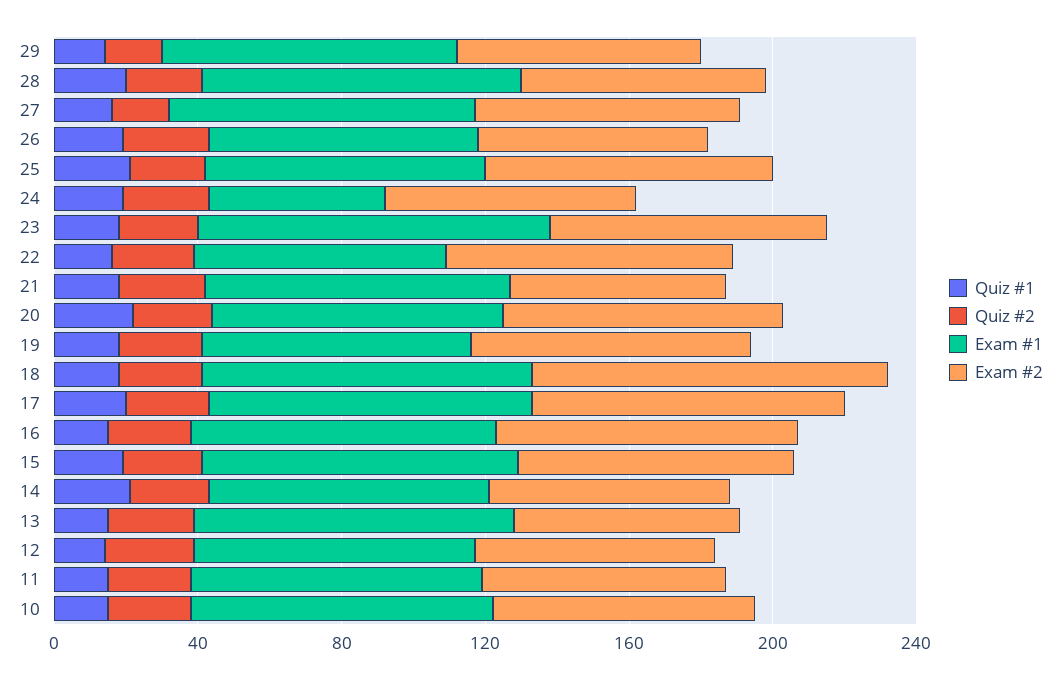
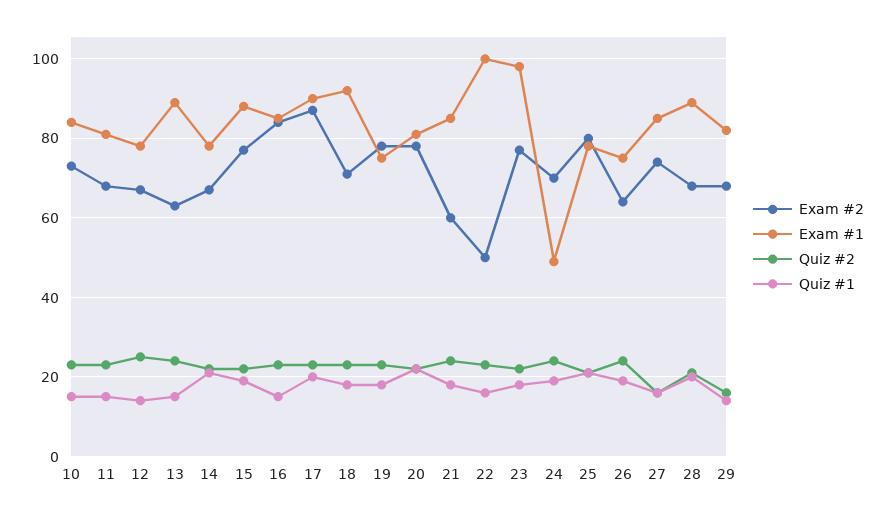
Exam #1, 22: 70 -> 100
Exam #2, 22: 80 -> 50
Exam #2, 18: 100 -> 70

